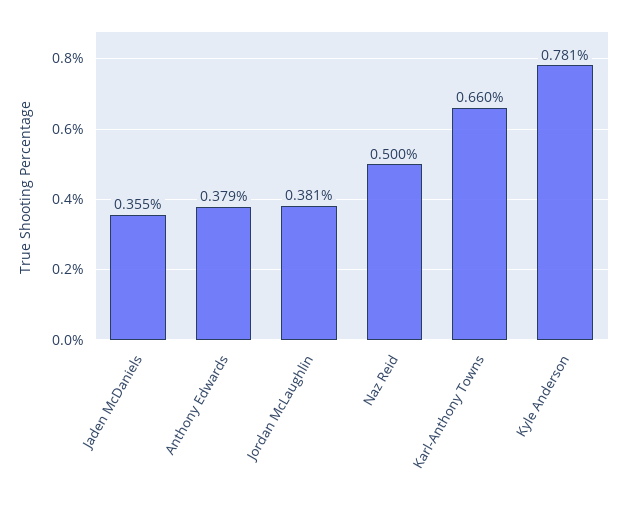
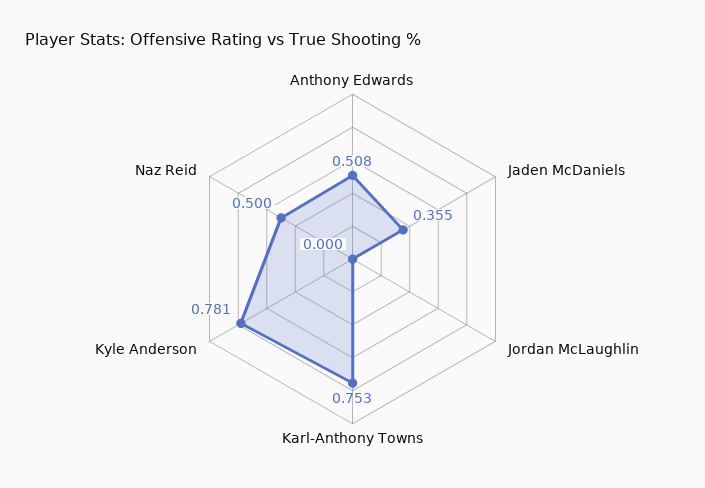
Anthony Edwards: 0.379 -> 0.508
Jordan McLaughlin: 0.381 -> 0
Karl-Anthony Towns: 0.66 -> 0.753

